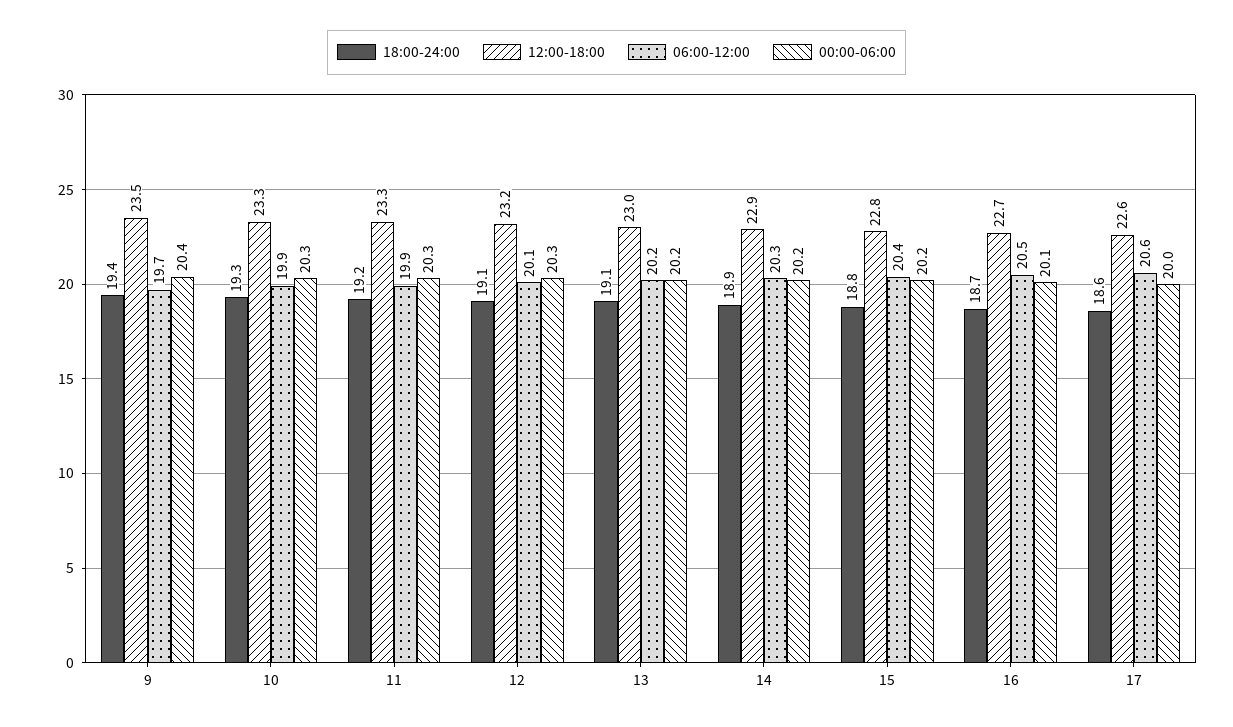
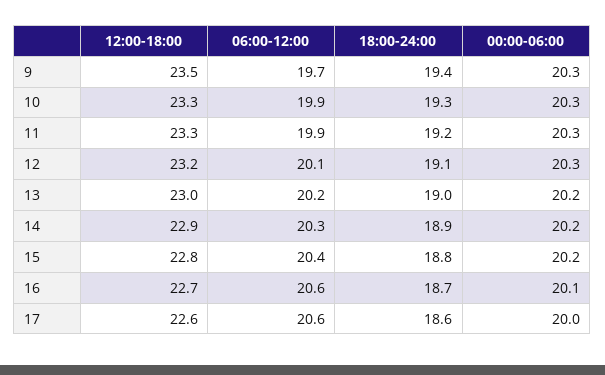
00:00-06:00, 9: 20.4 -> 20.3
18:00-24:00, 13: 19.1 -> 19
06:00-12:00, 16: 20.5 -> 20.6

